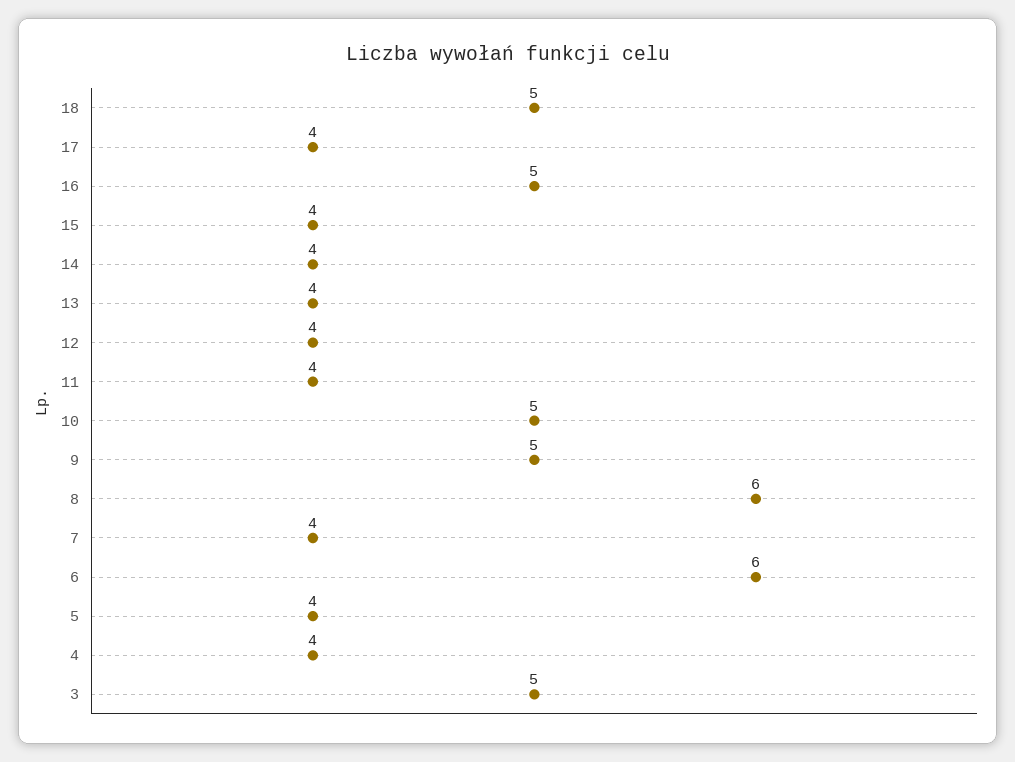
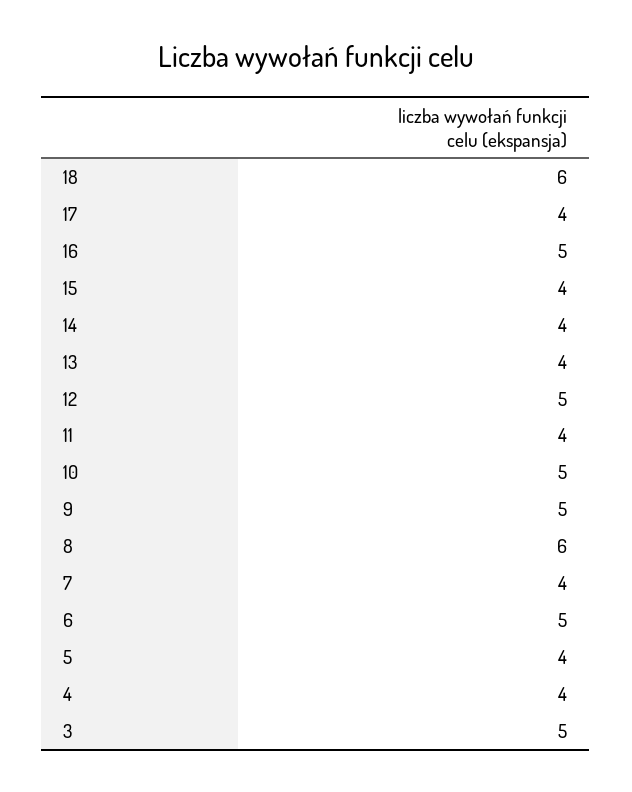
18: 5 -> 6
12: 4 -> 5
6: 6 -> 5

